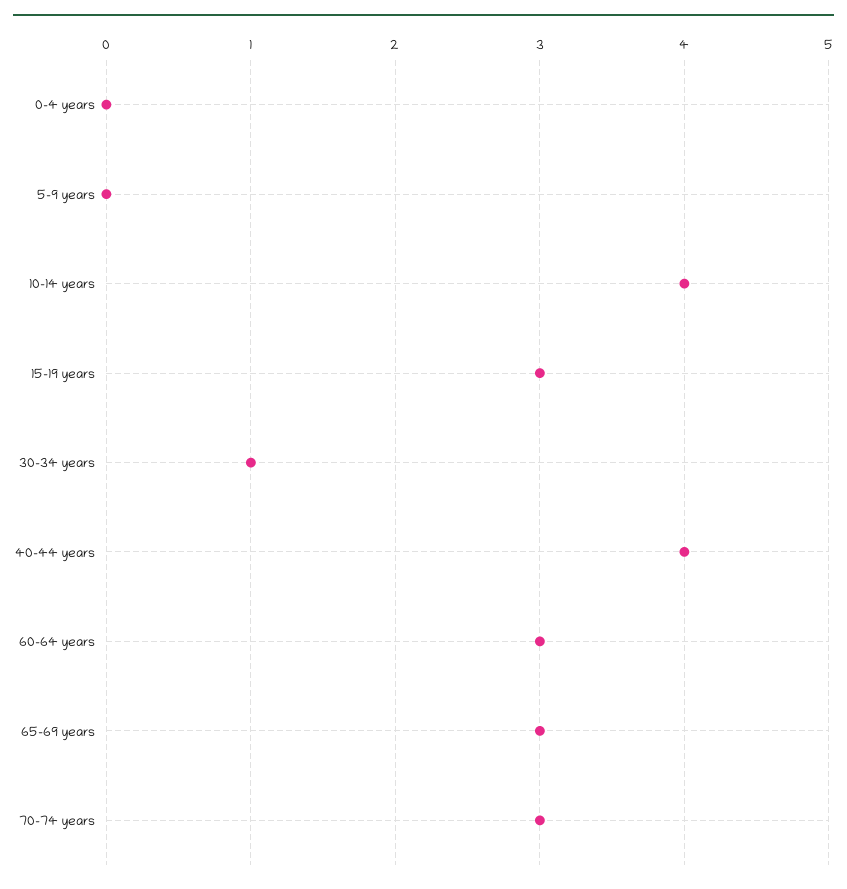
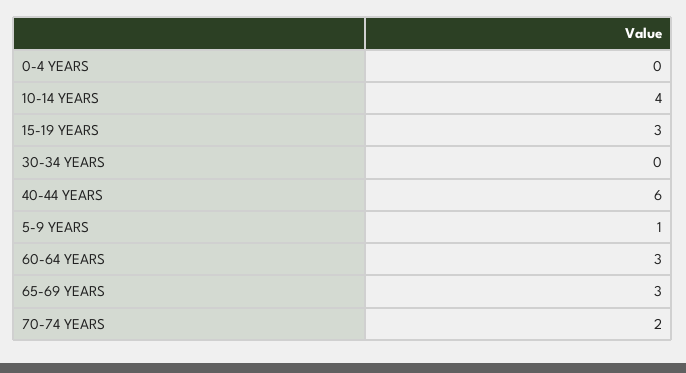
5-9 years: 0 -> 1
30-34 years: 1 -> 0
40-44 years: 4 -> 6
70-74 years: 3 -> 2

